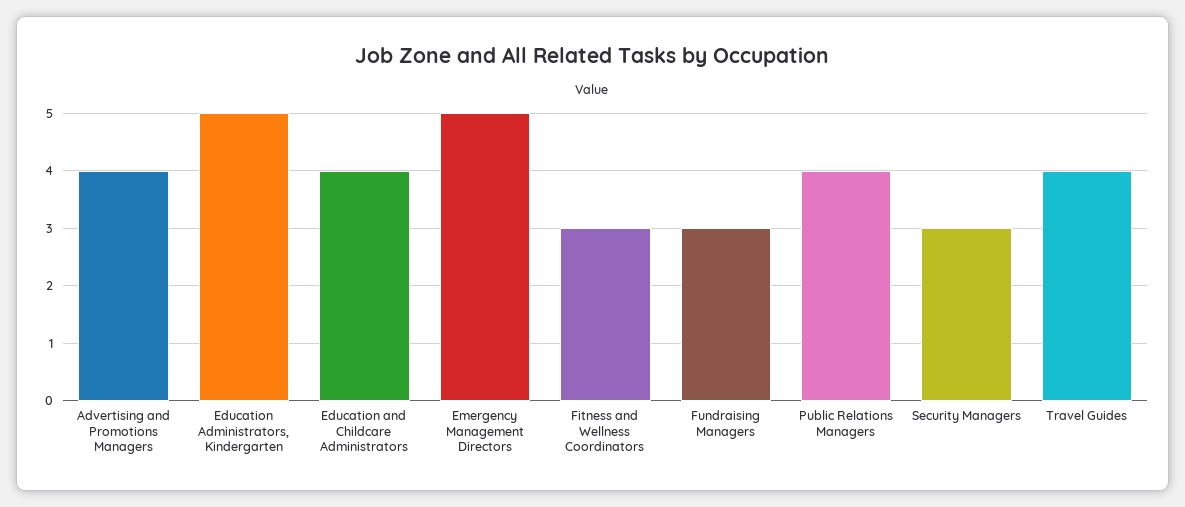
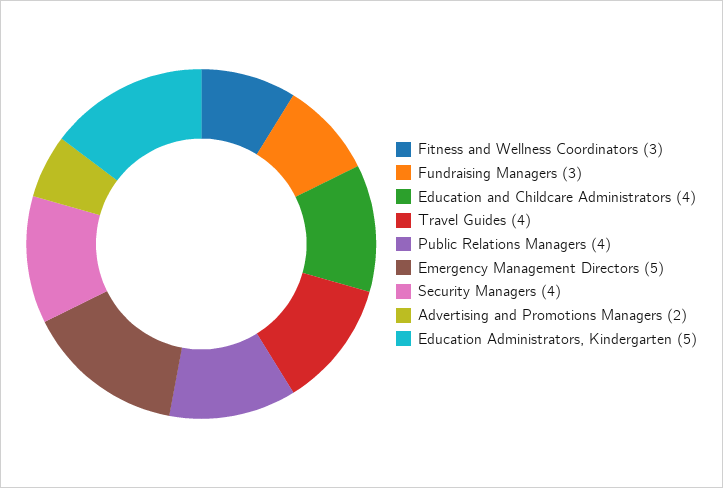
Advertising and Promotions Managers: 4 -> 2
Security Managers: 3 -> 4

